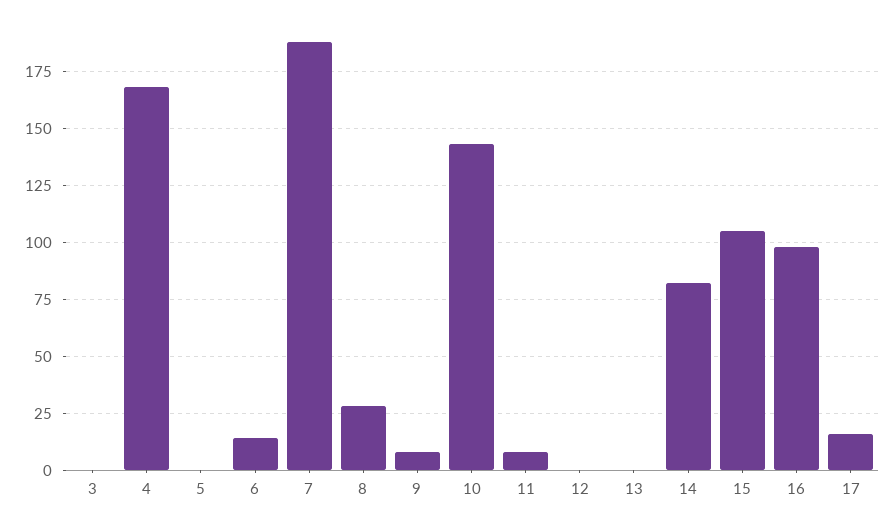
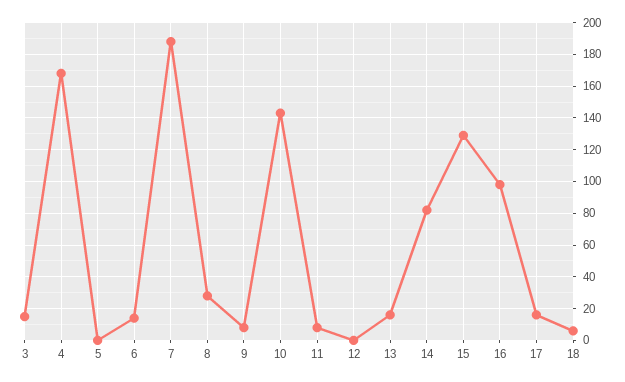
3: 0 -> 15
13: 0 -> 15
15: 105 -> 130
18: none -> 5

